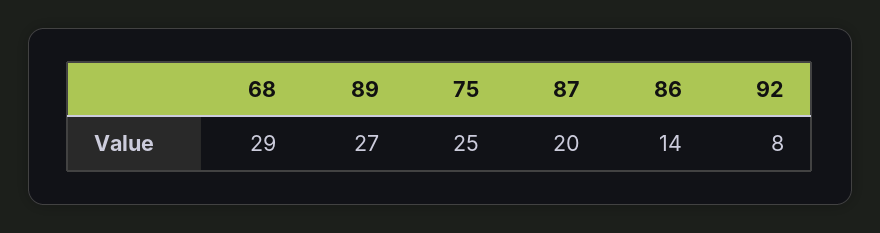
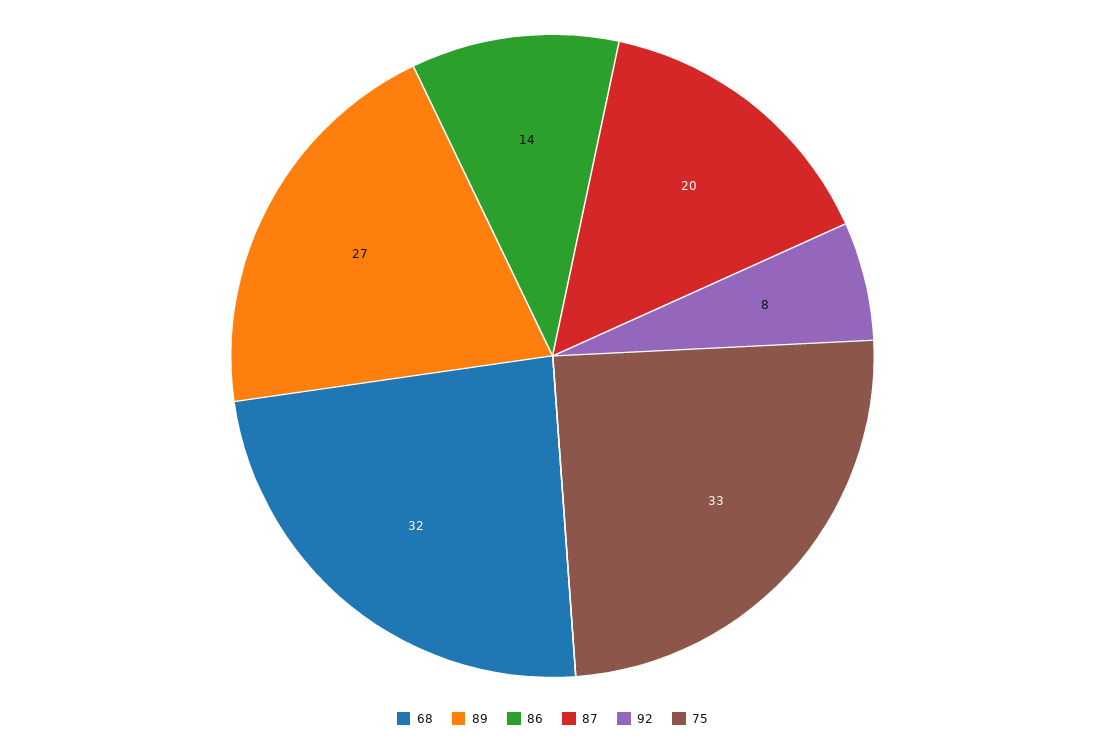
68: 29 -> 32
75: 25 -> 33

